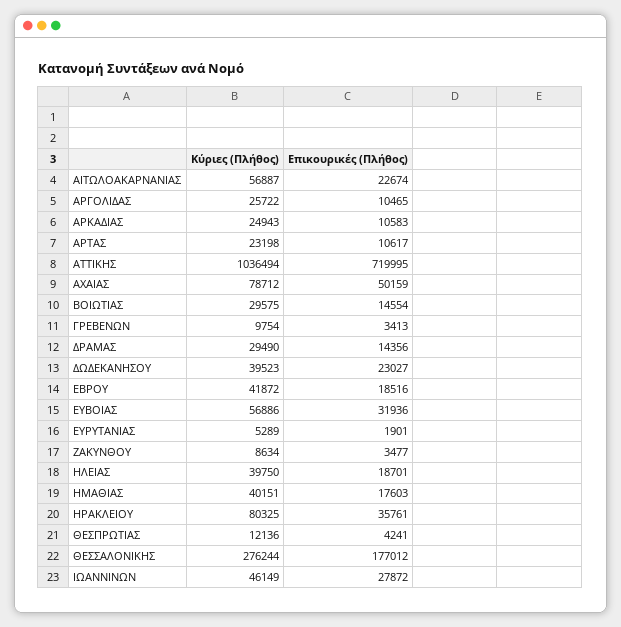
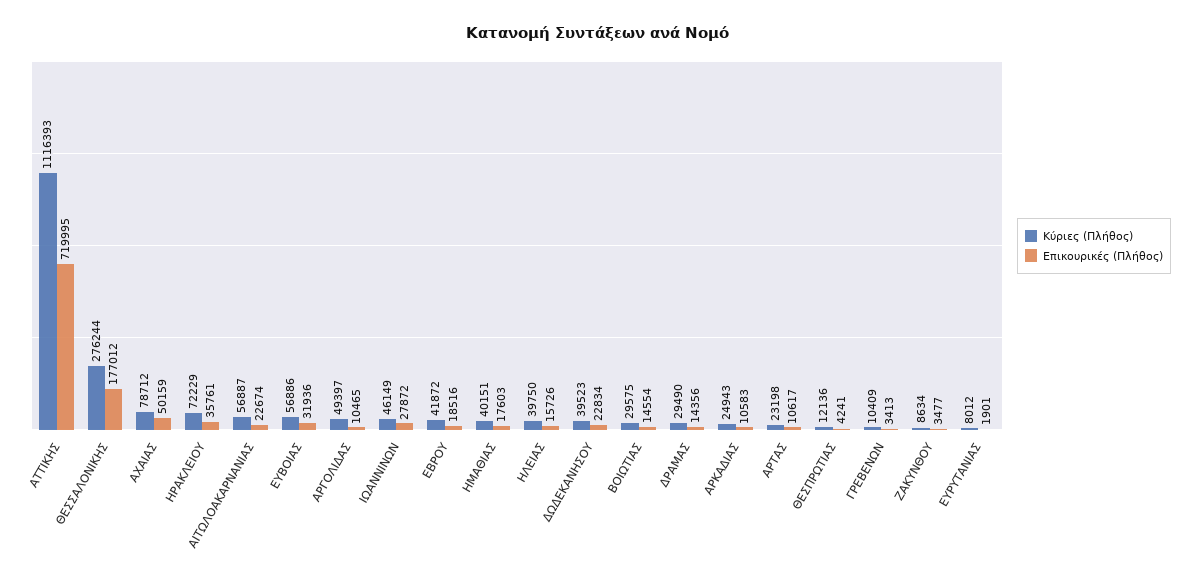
Κύριες (Πλήθος), ΑΡΓΟΛΙΔΑΣ: 25722 -> 49397
Κύριες (Πλήθος), ΑΤΤΙΚΗΣ: 1036494 -> 1116393
Κύριες (Πλήθος), ΓΡΕΒΕΝΩΝ: 9754 -> 10409
Επικουρικές (Πλήθος), ΔΩΔΕΚΑΝΗΣΟΥ: 23027 -> 22834
Κύριες (Πλήθος), ΕΥΡΥΤΑΝΙΑΣ: 5289 -> 8012
Επικουρικές (Πλήθος), ΗΛΕΙΑΣ: 18701 -> 15726
Κύριες (Πλήθος), ΗΡΑΚΛΕΙΟΥ: 80325 -> 72229

